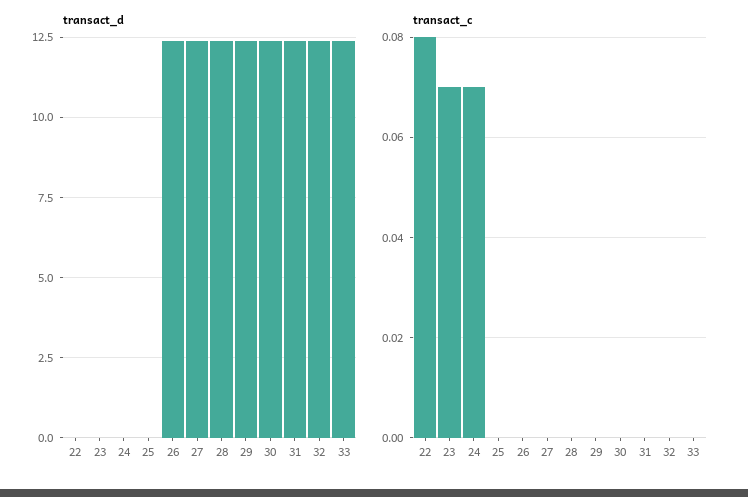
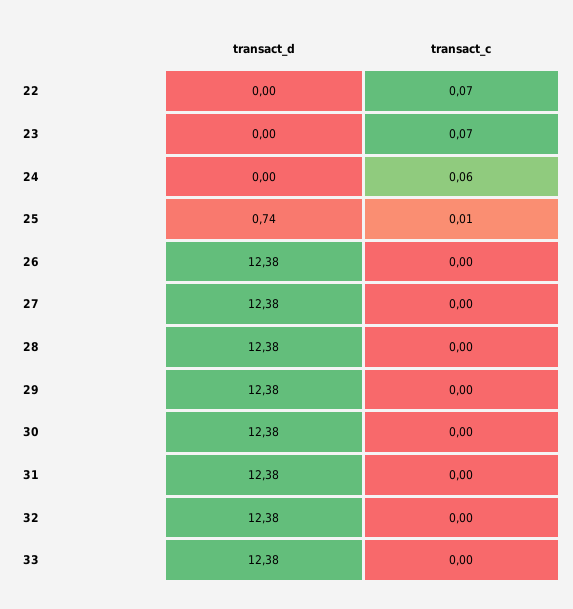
transact_d, 25: 0 -> 0.74
transact_c, 22: 0.08 -> 0.07
transact_c, 24: 0.07 -> 0.06
transact_c, 25: 0 -> 0.01

